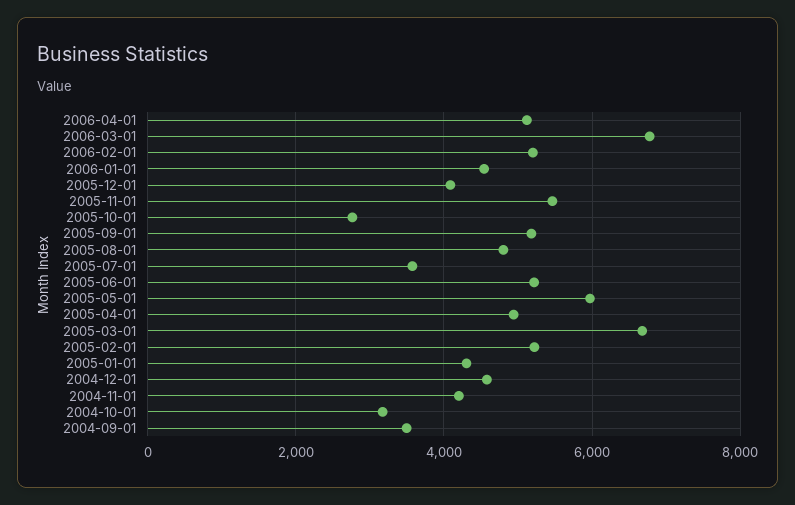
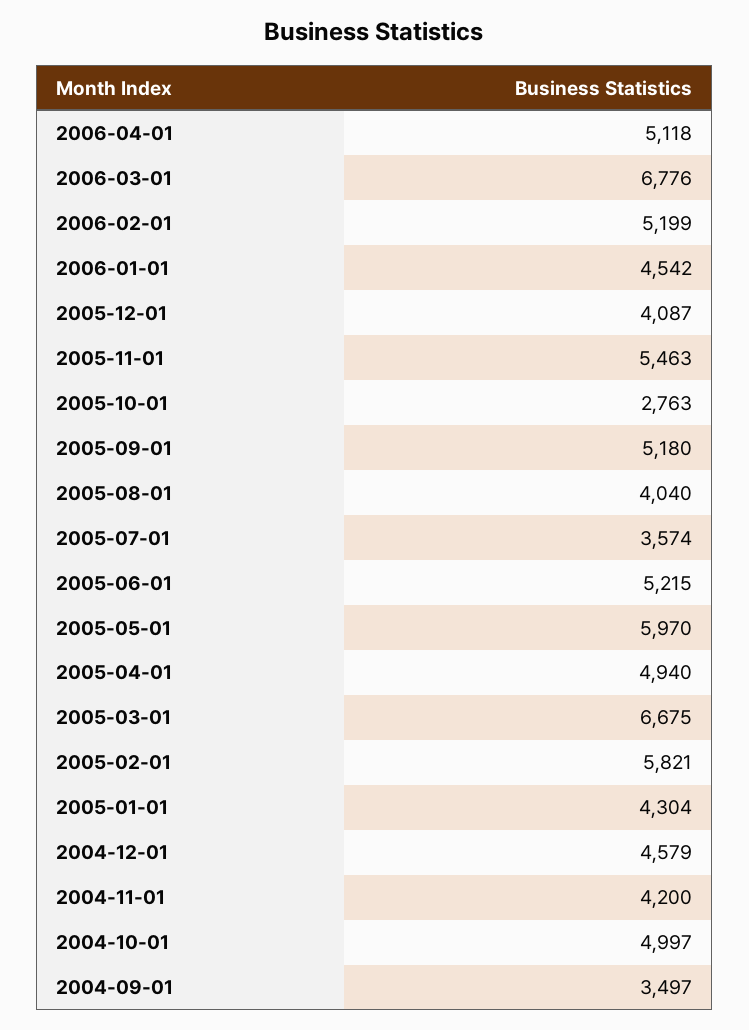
2005-08-01: 4800 -> 4040
2005-02-01: 5200 -> 5821
2004-10-01: 3200 -> 4997

